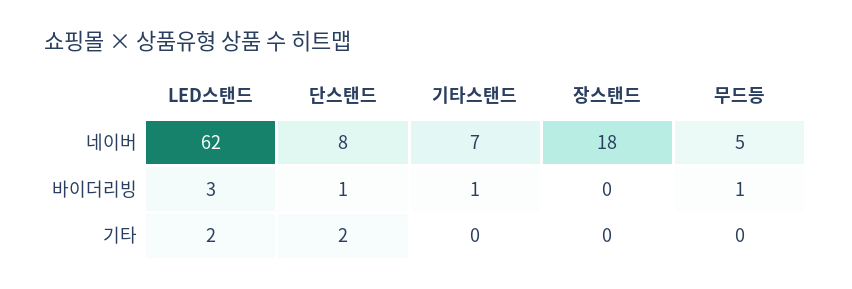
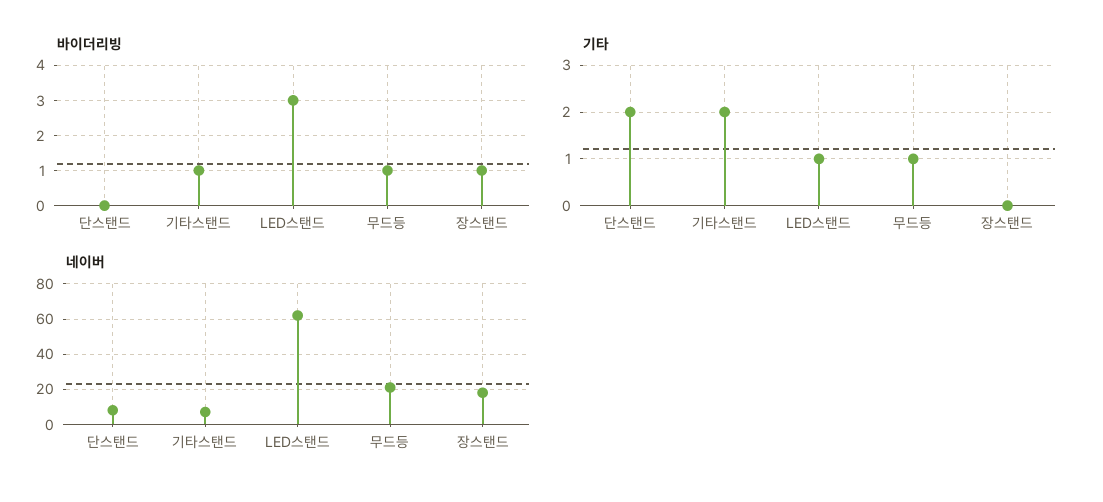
네이버, 무드등: 5 -> 20
바이더리빙, 단스탠드: 1 -> 0
바이더리빙, 장스탠드: 0 -> 1
기타, LED스탠드: 2 -> 1
기타, 기타스탠드: 0 -> 2
기타, 무드등: 0 -> 1

